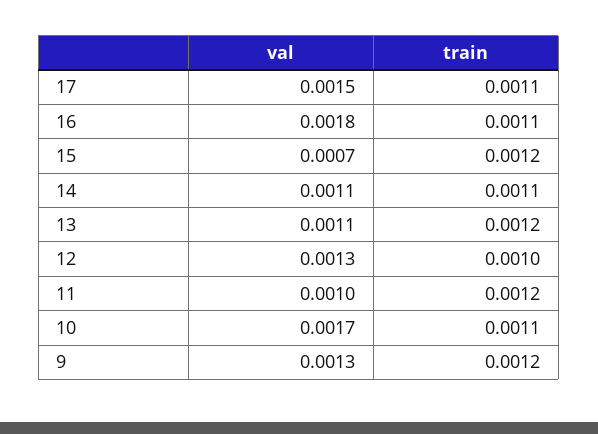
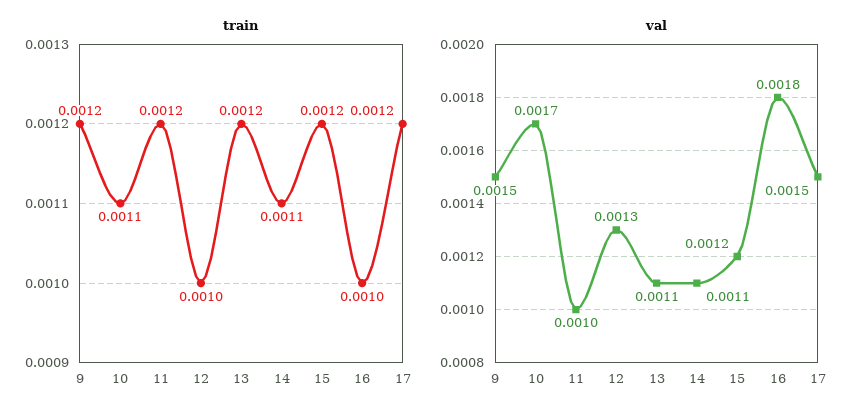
train, 17: 0.0011 -> 0.0012
train, 16: 0.0011 -> 0.001
val, 15: 0.0007 -> 0.0012
val, 9: 0.0013 -> 0.0015

